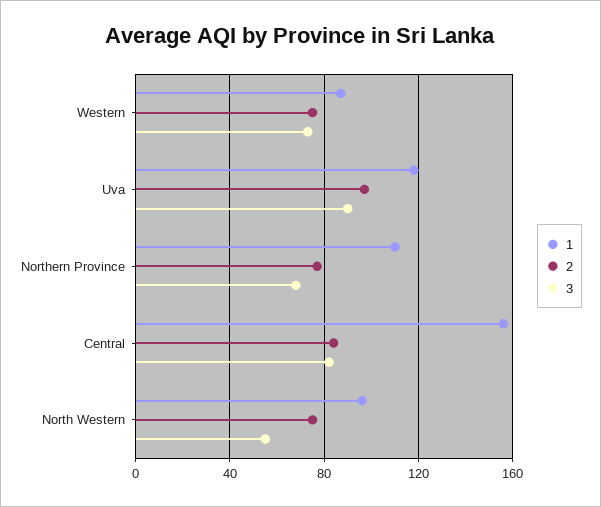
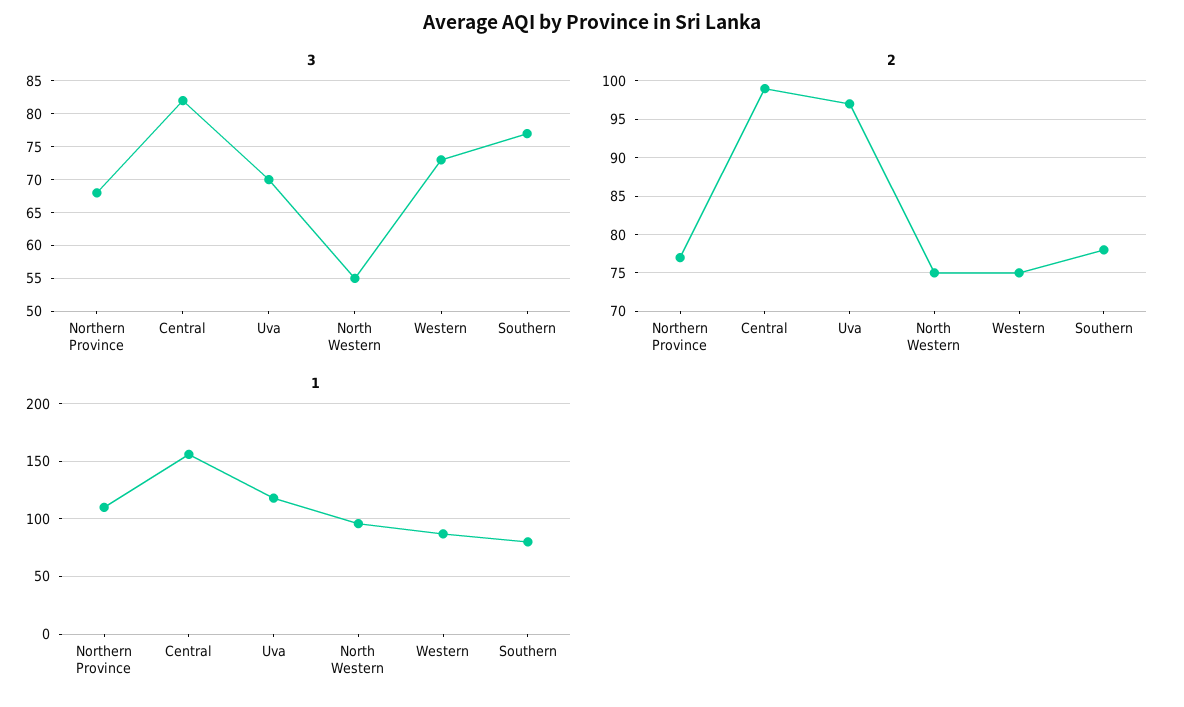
3, Uva: 90 -> 70
2, Central: 85 -> 99
3, Southern: none -> 77
2, Southern: none -> 78
1, Southern: none -> 80

